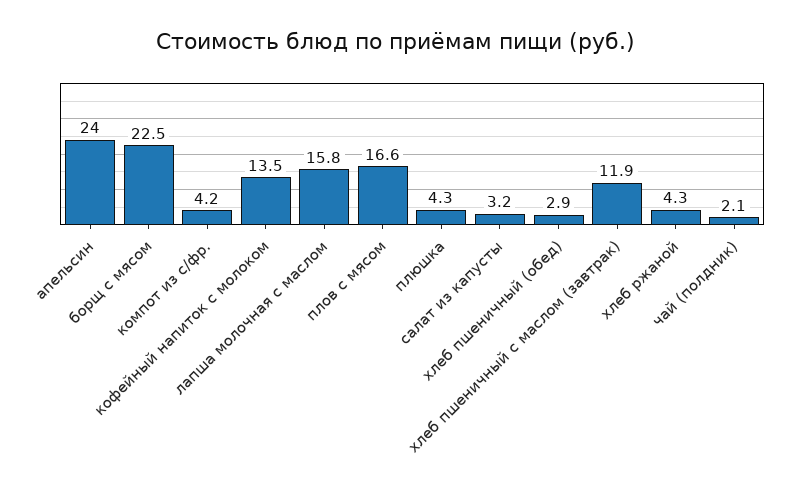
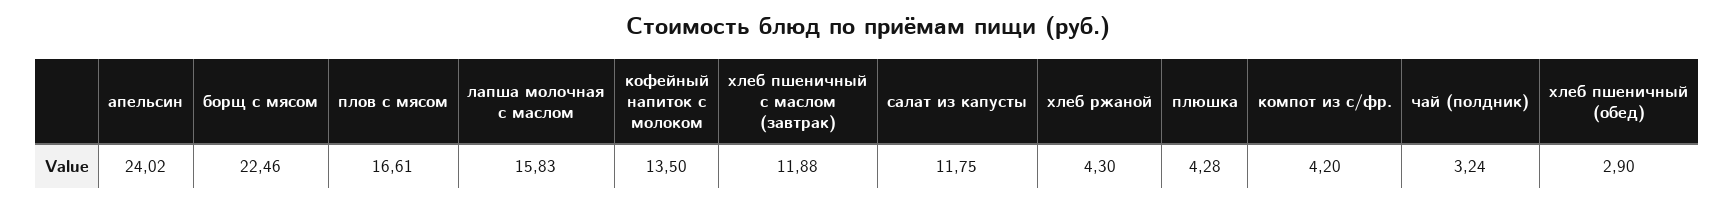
салат из капусты: 3.2 -> 11.75
чай (полдник): 2.1 -> 3.24

